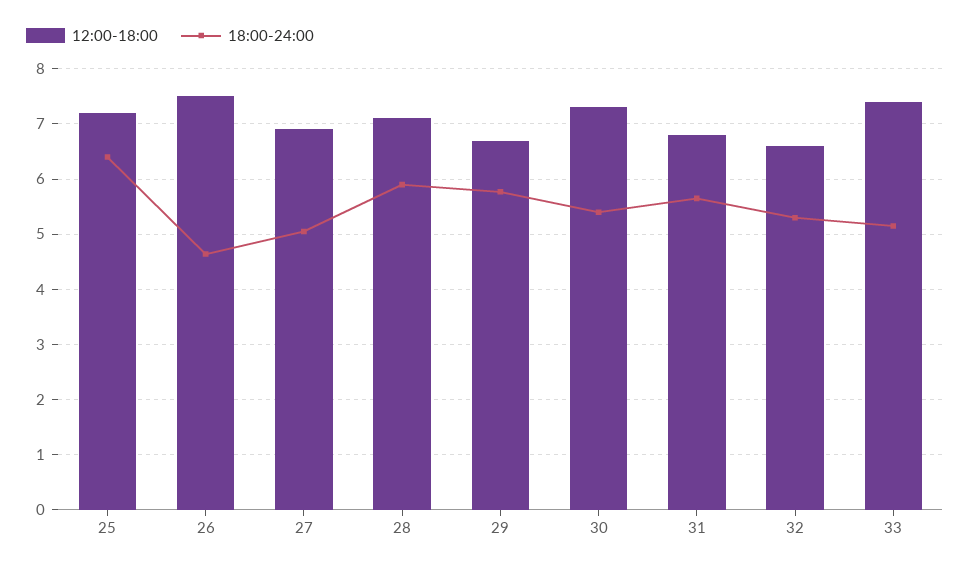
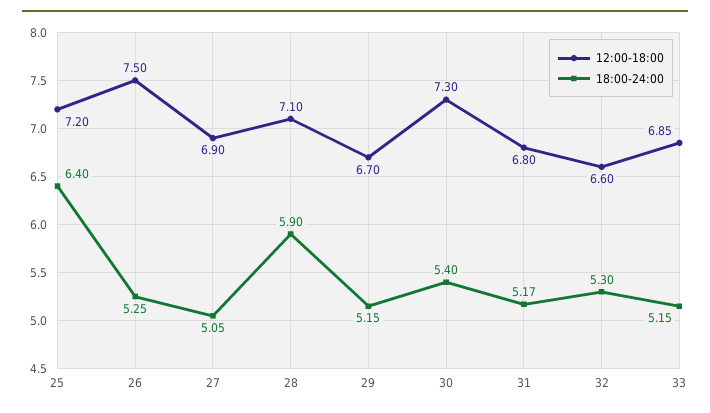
18:00-24:00, 26: 4.6 -> 5.25
18:00-24:00, 29: 5.8 -> 5.15
18:00-24:00, 31: 5.6 -> 5.17
12:00-18:00, 33: 7.4 -> 6.85

